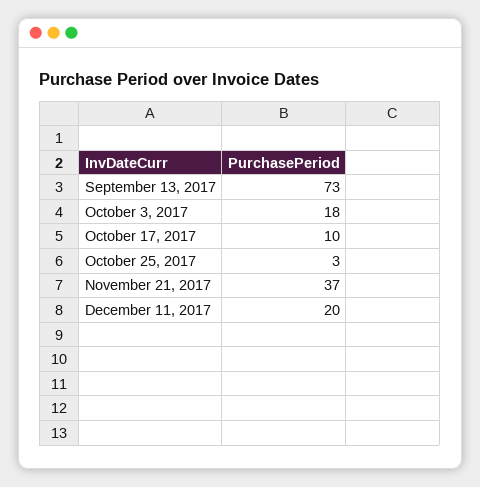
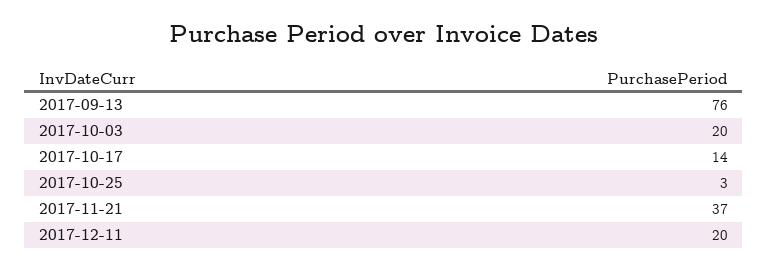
September 13, 2017: 73 -> 76
October 3, 2017: 18 -> 20
October 17, 2017: 10 -> 14

